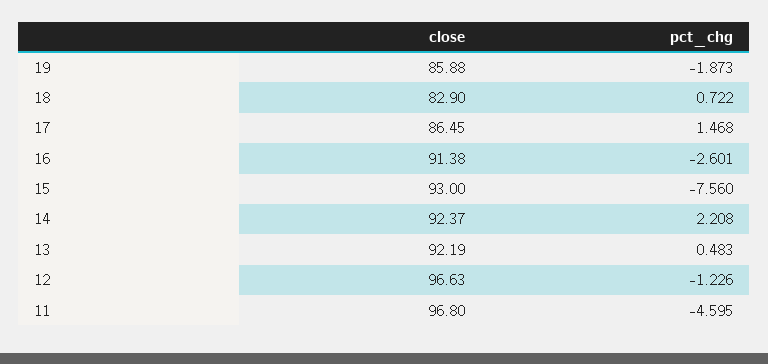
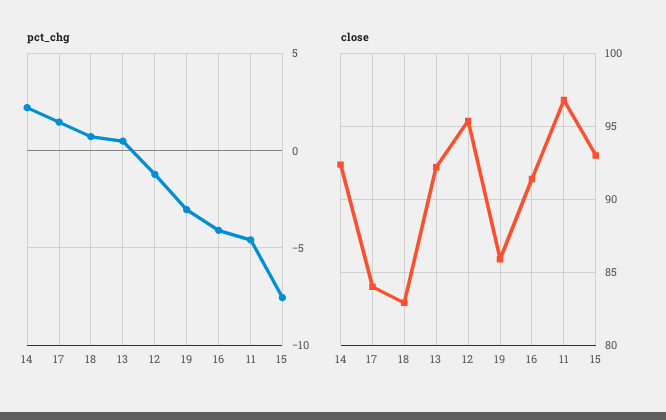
pct_chg, 19: -1.873 -> -3
close, 17: 86.45 -> 84
pct_chg, 16: -2.601 -> -4
close, 12: 96.63 -> 95.5

